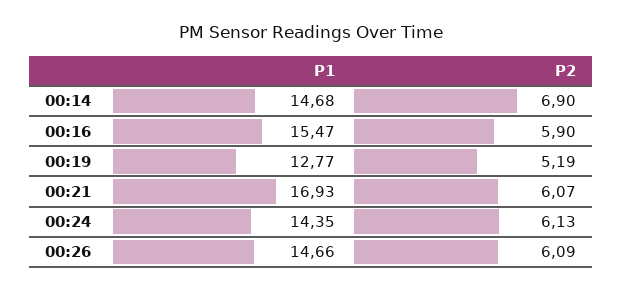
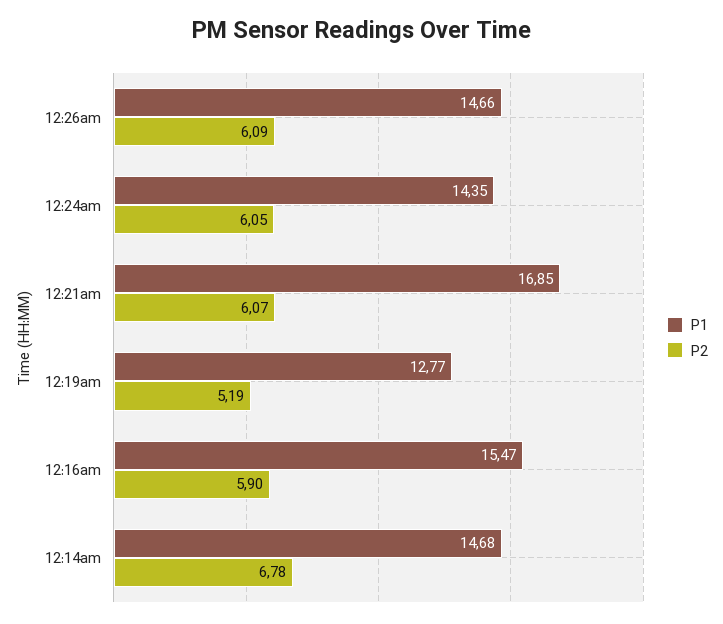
P2, 00:14: 6.9 -> 6.78
P1, 00:21: 16.93 -> 16.85
P2, 00:24: 6.13 -> 6.05

